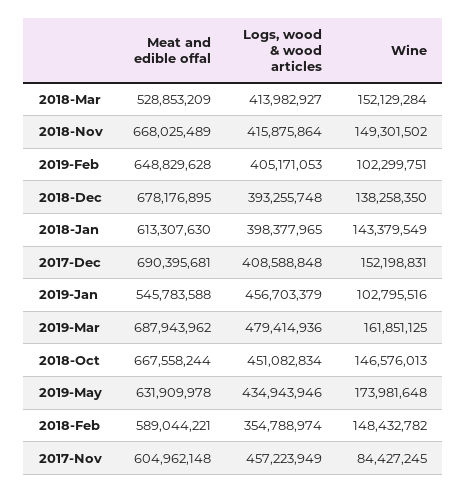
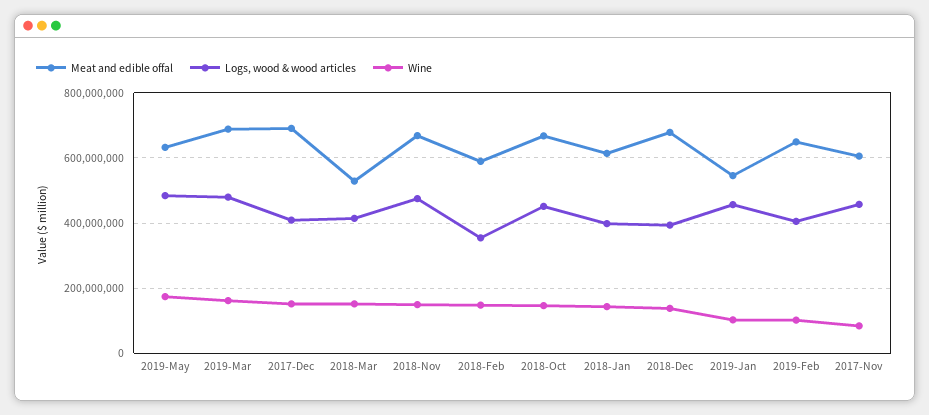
Logs, wood & wood articles, 2018-Nov: 415875864 -> 480000000
Logs, wood & wood articles, 2019-May: 434943946 -> 480000000

